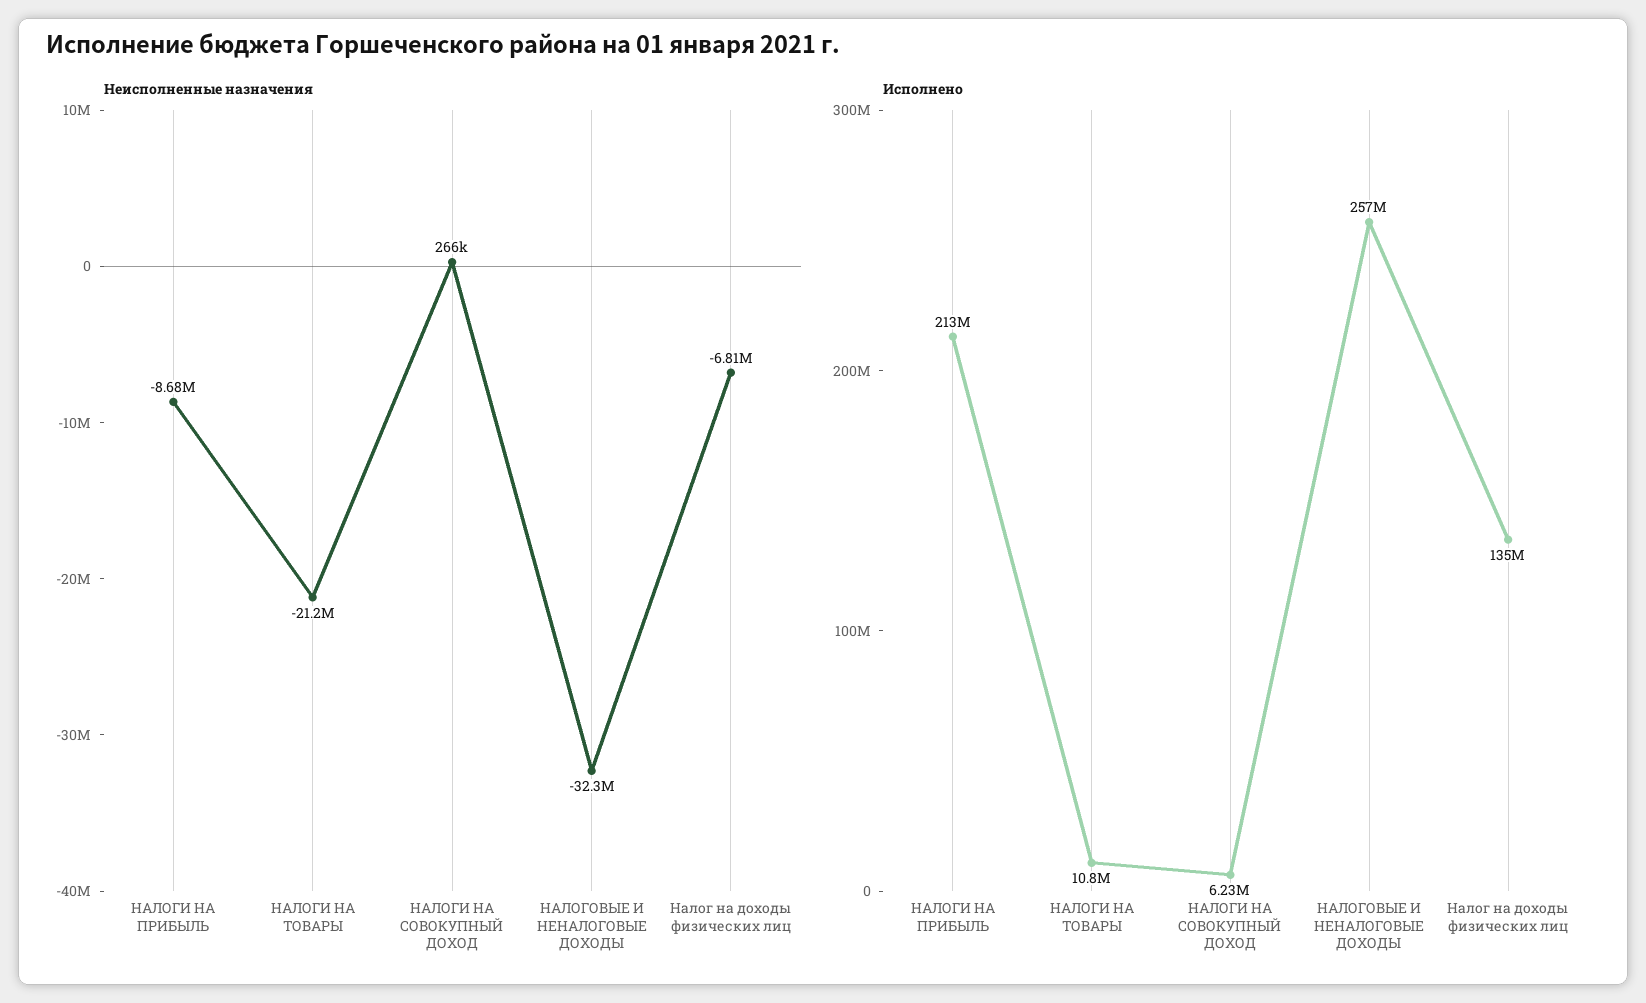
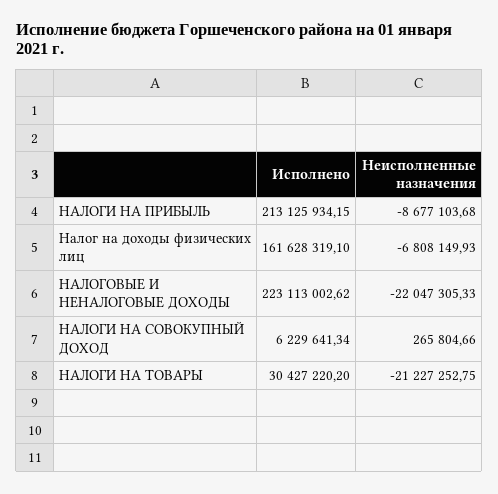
Неисполненные назначения, НАЛОГОВЫЕ И НЕНАЛОГОВЫЕ ДОХОДЫ: -32300000 -> -22047305.33
Исполнено, НАЛОГИ НА ТОВАРЫ: 10800000 -> 30427220.2
Исполнено, НАЛОГОВЫЕ И НЕНАЛОГОВЫЕ ДОХОДЫ: 257000000 -> 223113002.62
Исполнено, Налог на доходы физических лиц: 135000000 -> 161628319.1

